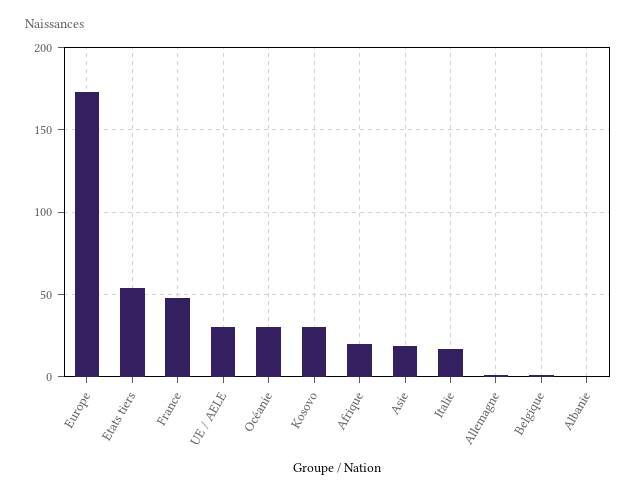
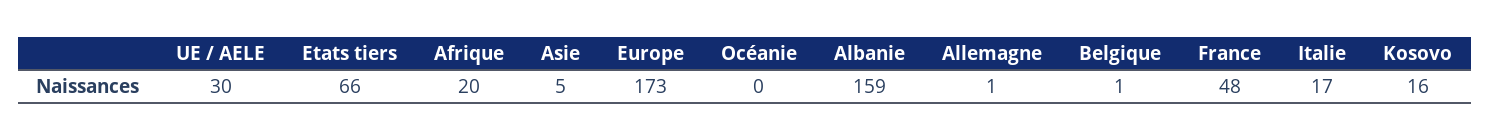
Etats tiers: 55 -> 66
Océanie: 30 -> 0
Kosovo: 30 -> 16
Asie: 20 -> 5
Albanie: 0 -> 159

